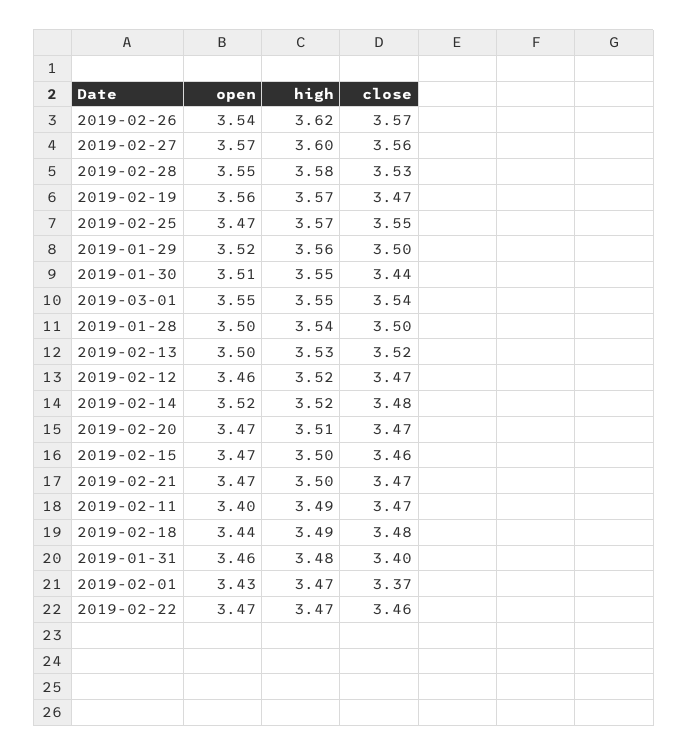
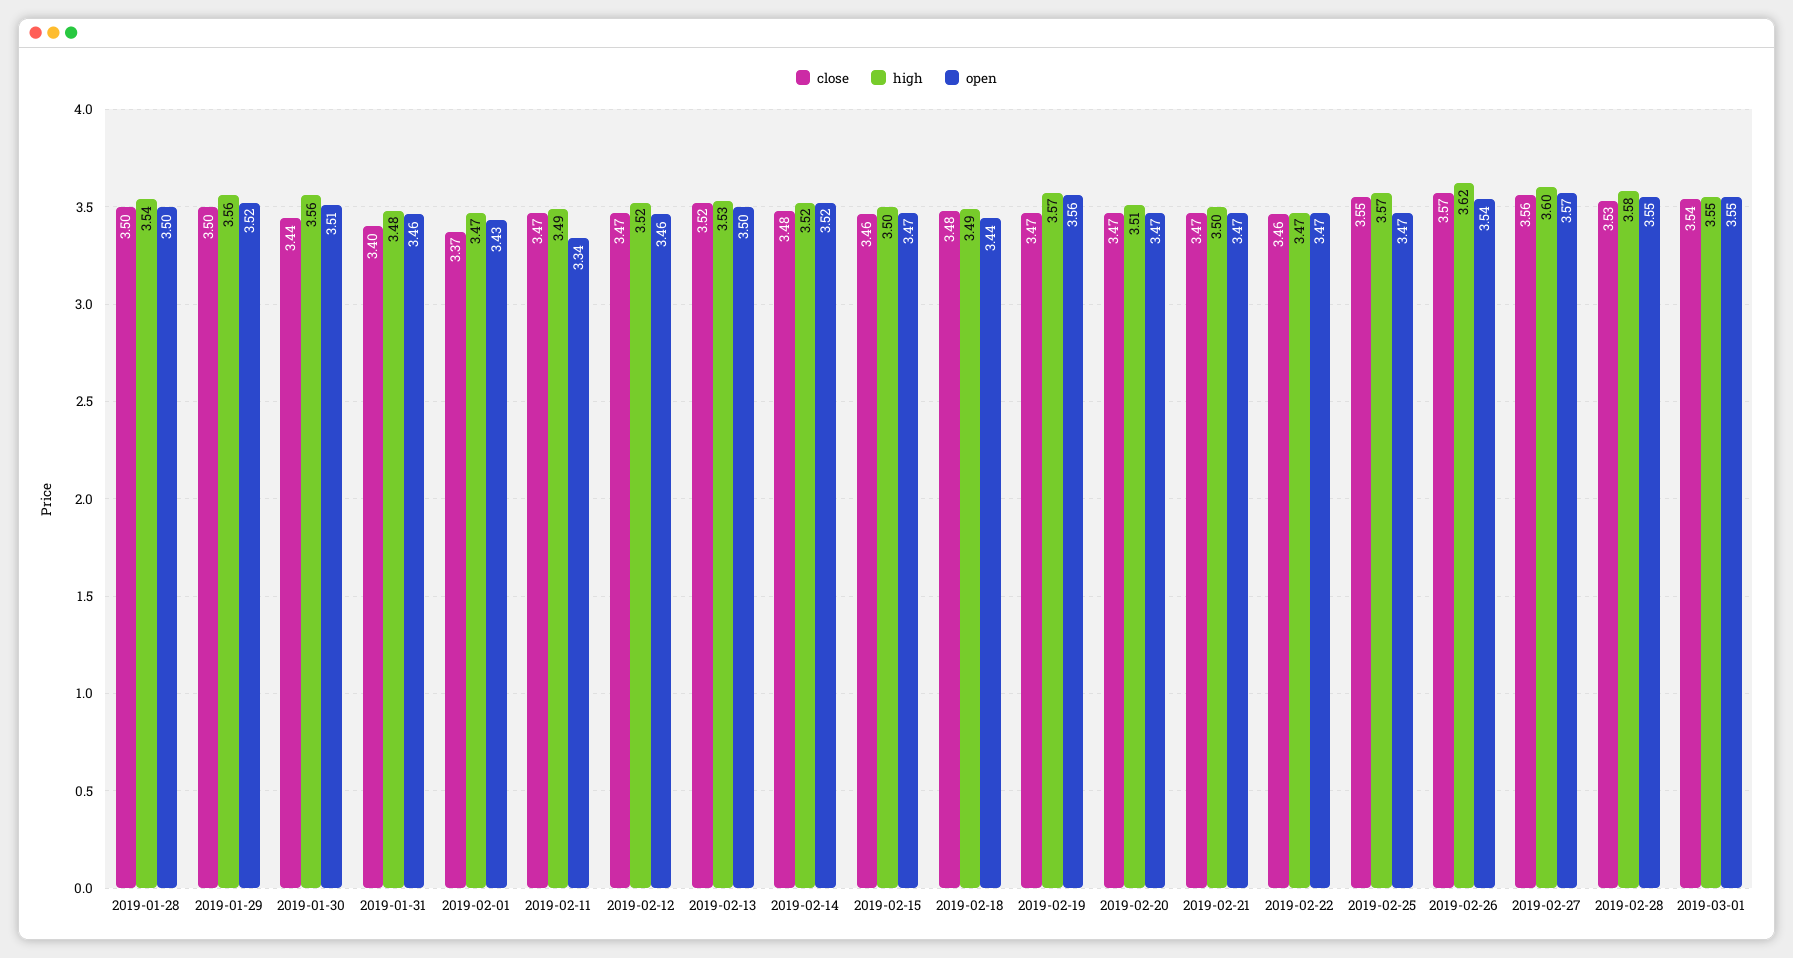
high, 2019-01-30: 3.55 -> 3.56
open, 2019-02-11: 3.4 -> 3.34

